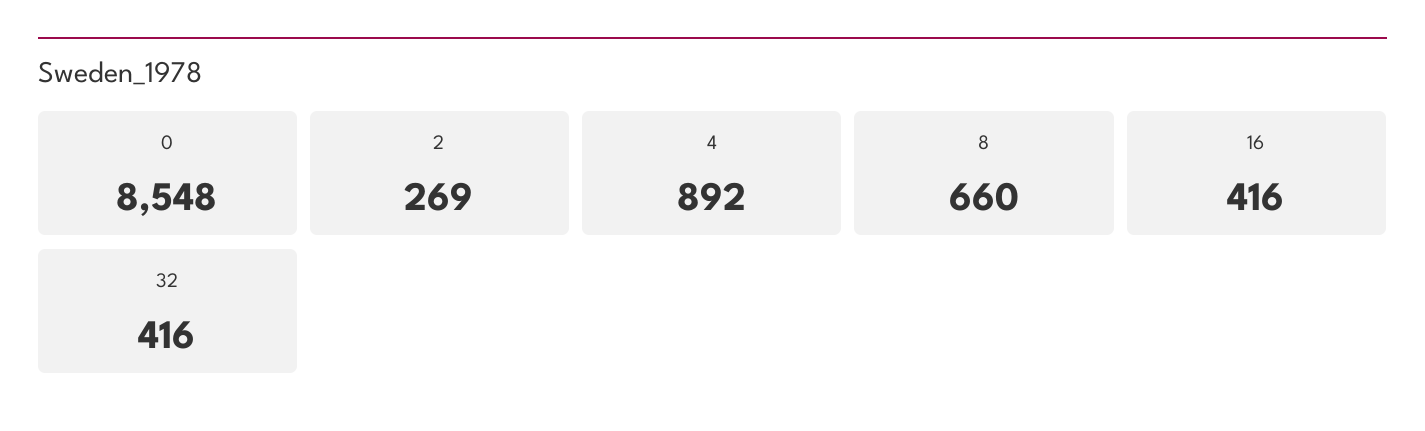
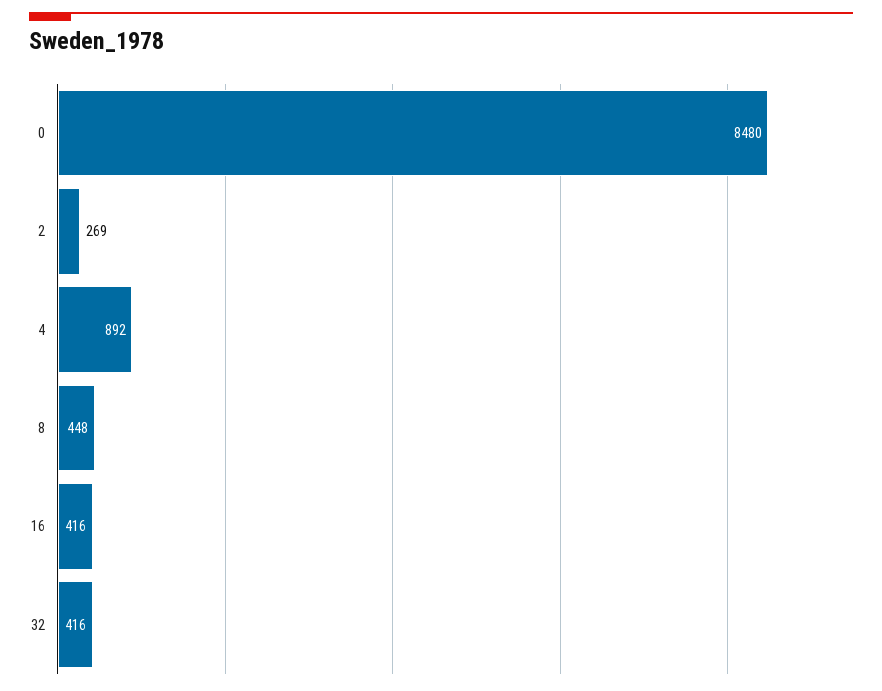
0: 8548 -> 8480
8: 660 -> 448

